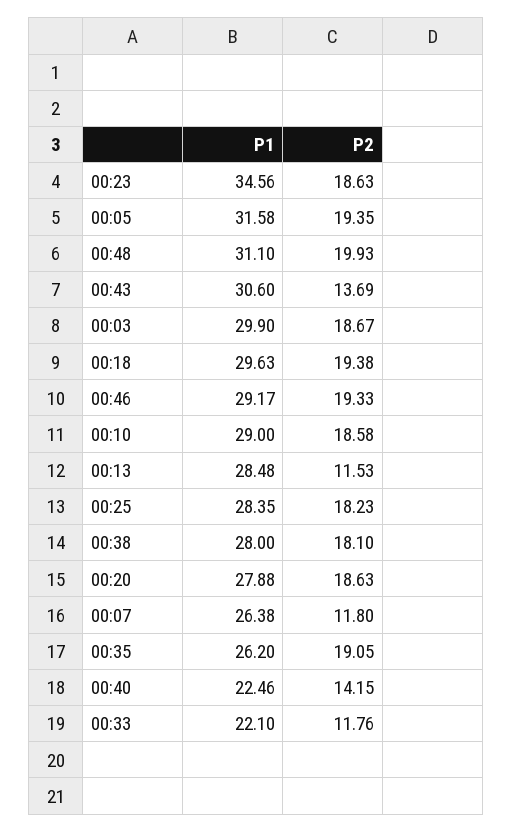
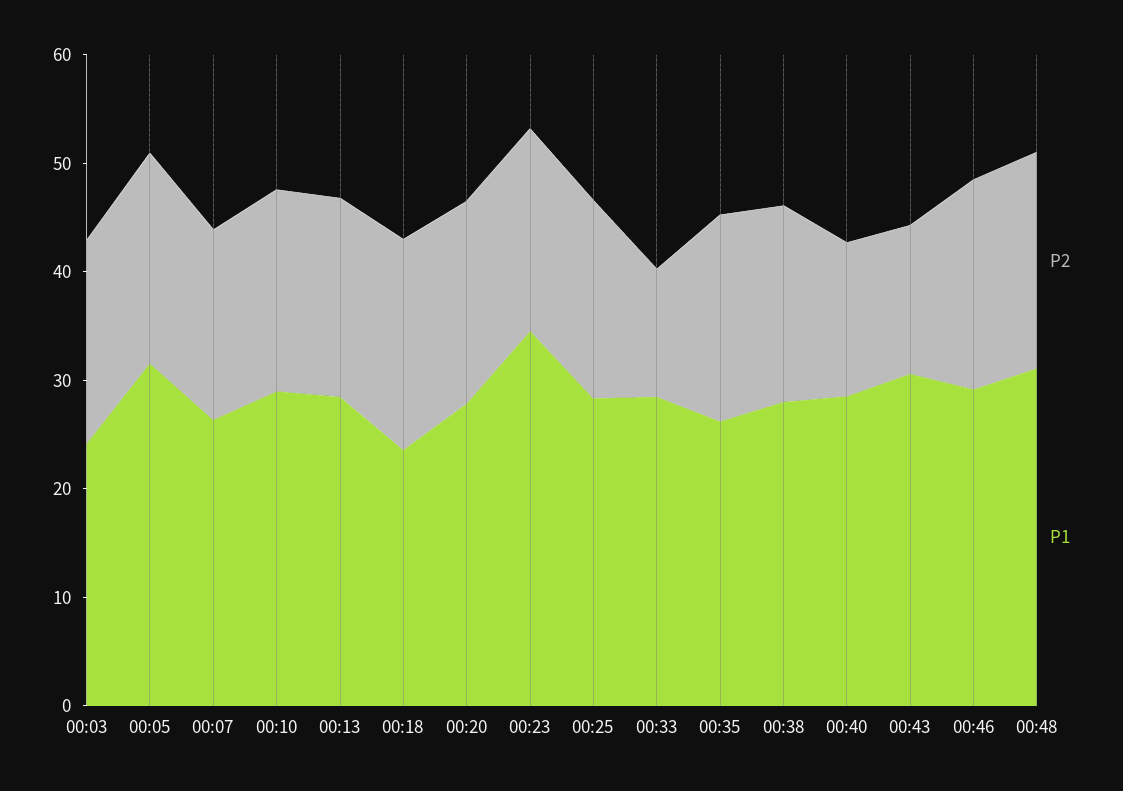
P1, 00:03: 29.9 -> 24
P1, 00:18: 29.63 -> 24
P2, 00:13: 11.53 -> 18
P2, 00:07: 11.8 -> 18
P1, 00:40: 22.46 -> 28
P1, 00:33: 22.1 -> 28

